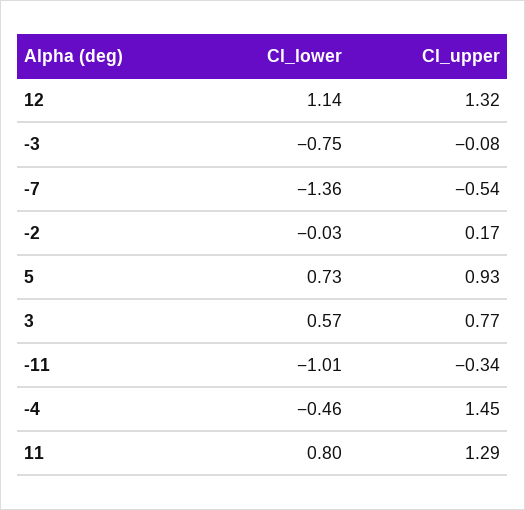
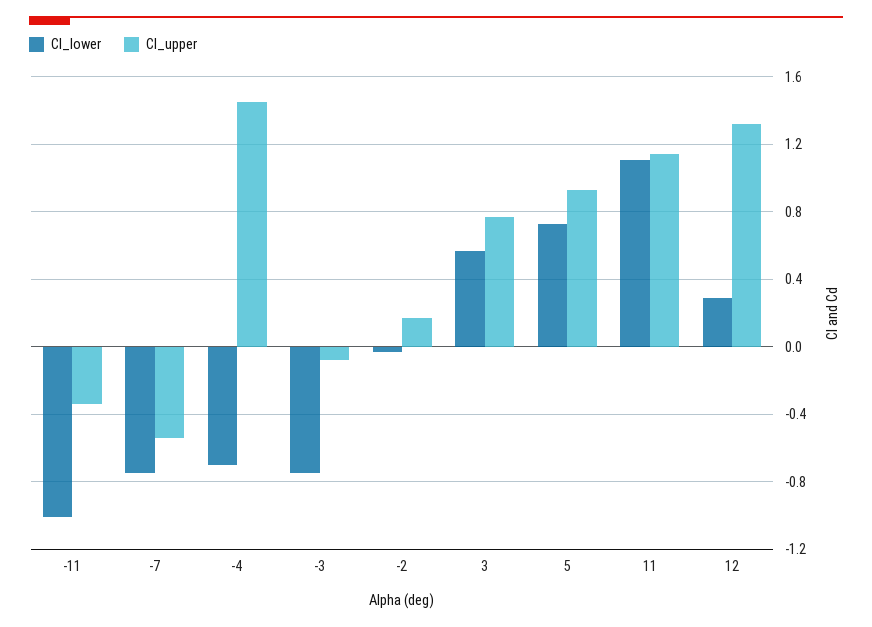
Cl_lower, 12: 1.14 -> 0.3
Cl_lower, -7: -1.36 -> -0.75
Cl_lower, -4: -0.46 -> -0.7
Cl_lower, 11: 0.8 -> 1.1
Cl_upper, 11: 1.29 -> 1.15

